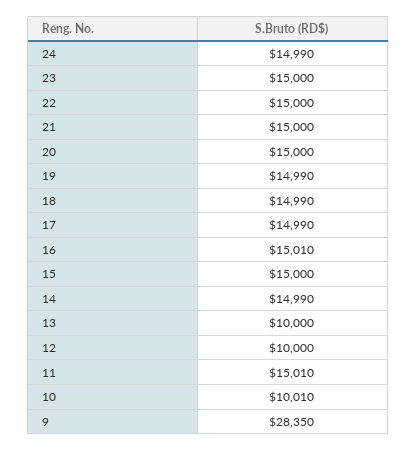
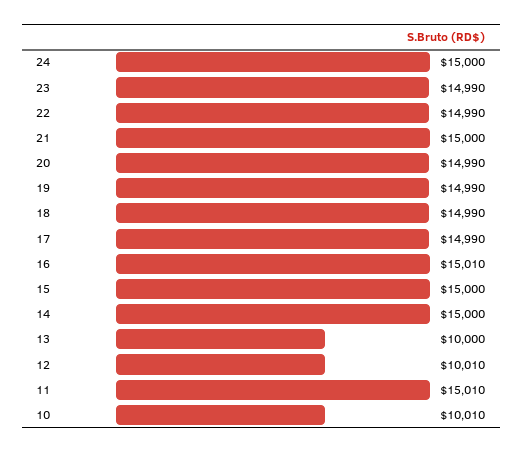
24: 14990 -> 15000
23: 15000 -> 14990
22: 15000 -> 14990
20: 15000 -> 14990
14: 14990 -> 15000
12: 10000 -> 10010
9: 28350 -> none

